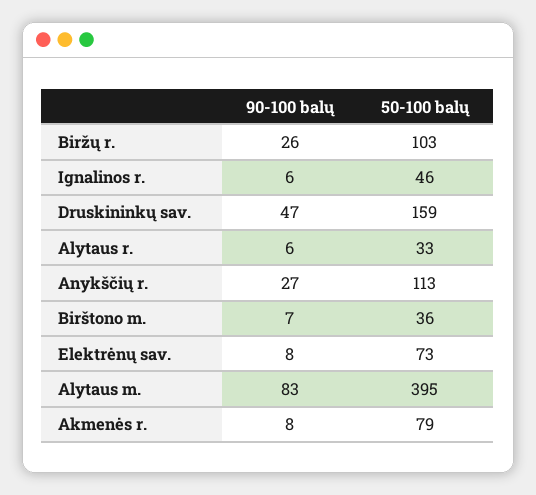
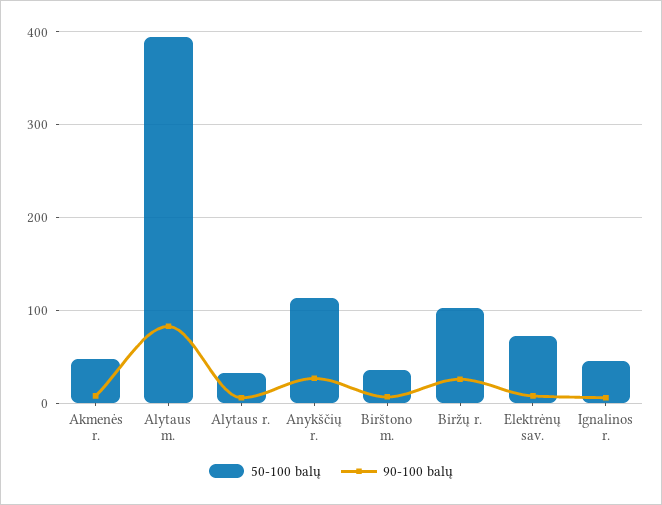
90-100 balų, Druskininkų sav.: 47 -> none
50-100 balų, Druskininkų sav.: 159 -> none
50-100 balų, Akmenės r.: 79 -> 50

